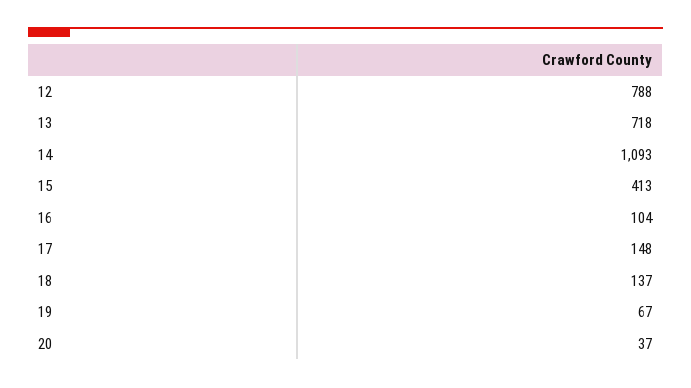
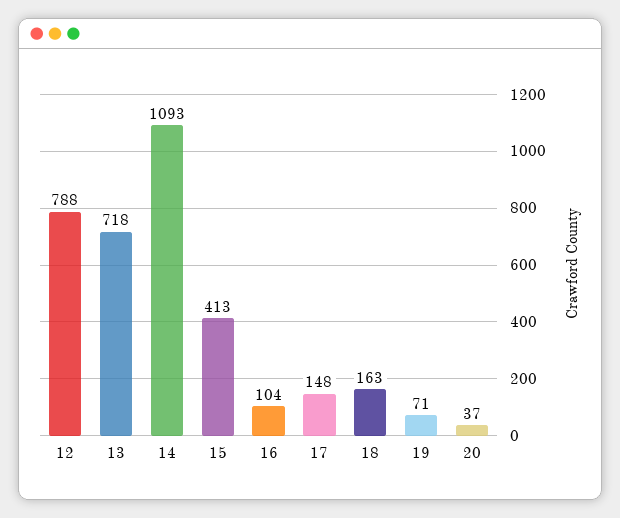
18: 137 -> 163
19: 67 -> 71

